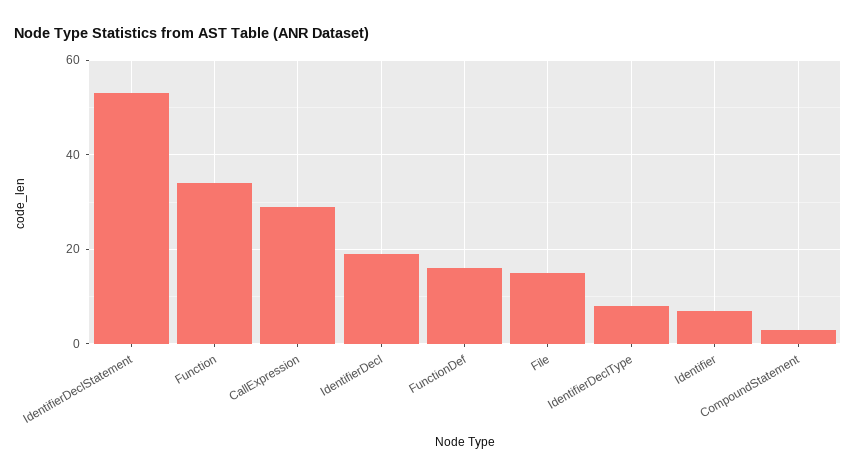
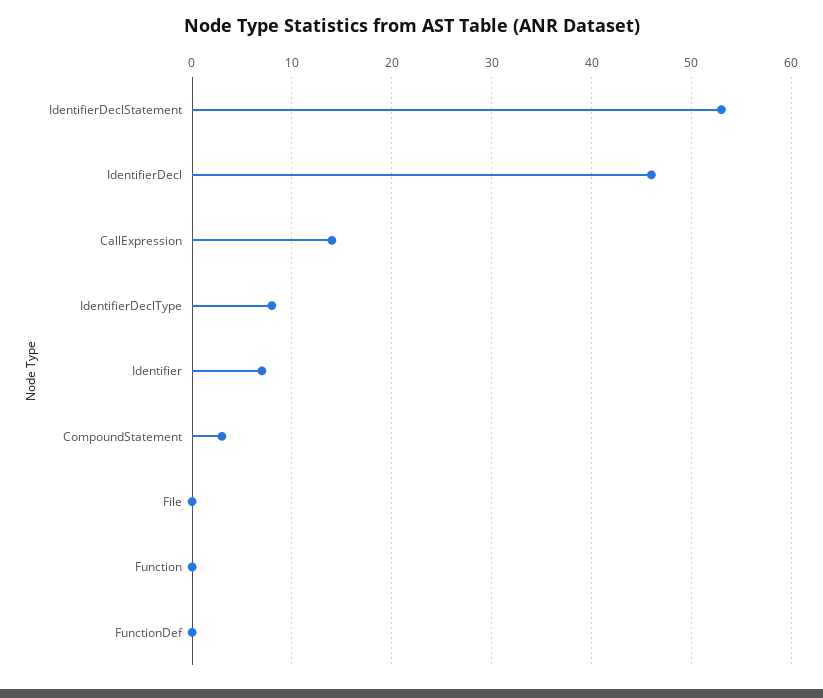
Function: 35 -> 0
CallExpression: 30 -> 14
IdentifierDecl: 20 -> 46
FunctionDef: 15 -> 0
File: 15 -> 0

